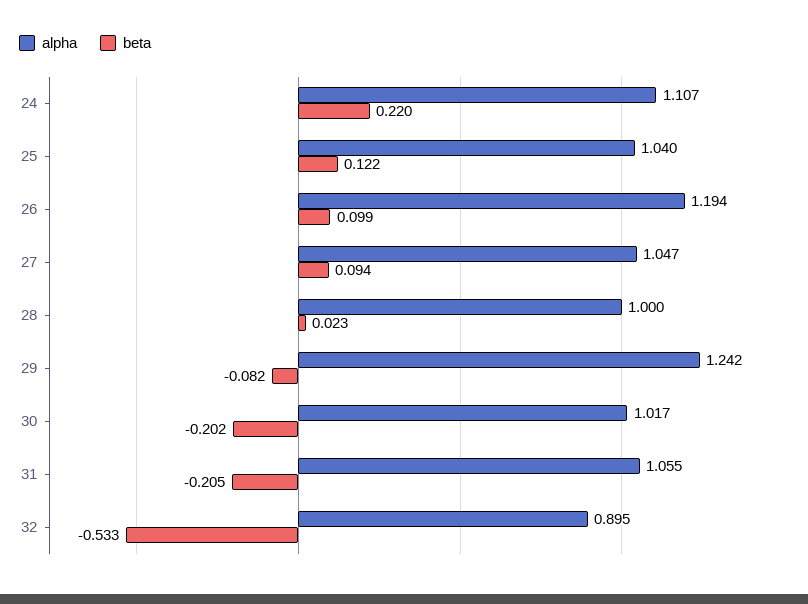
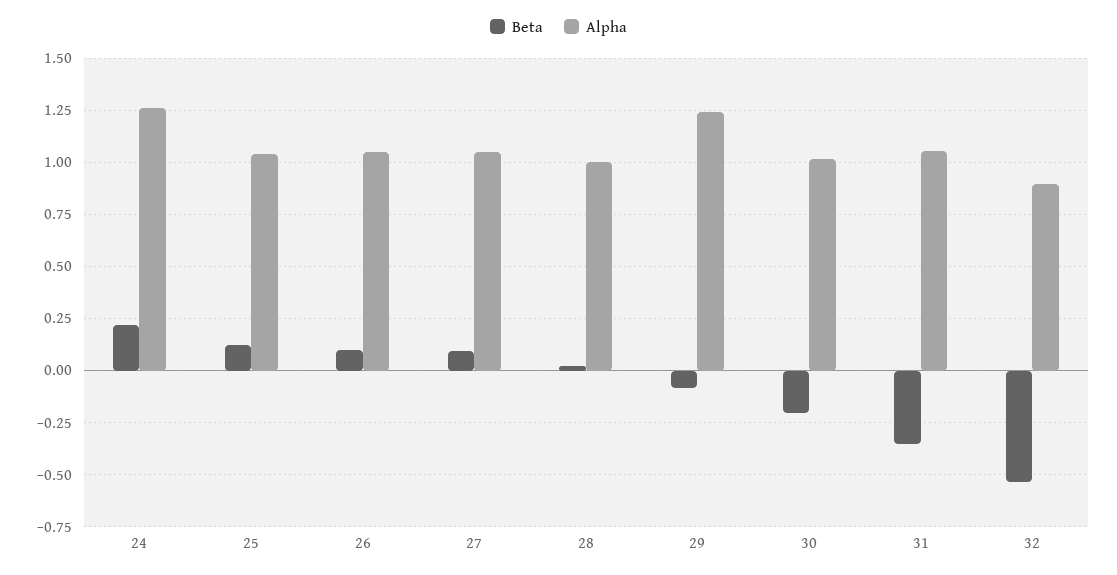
alpha, 24: 1.107 -> 1.25
alpha, 26: 1.194 -> 1.05
beta, 31: -0.205 -> -0.35

